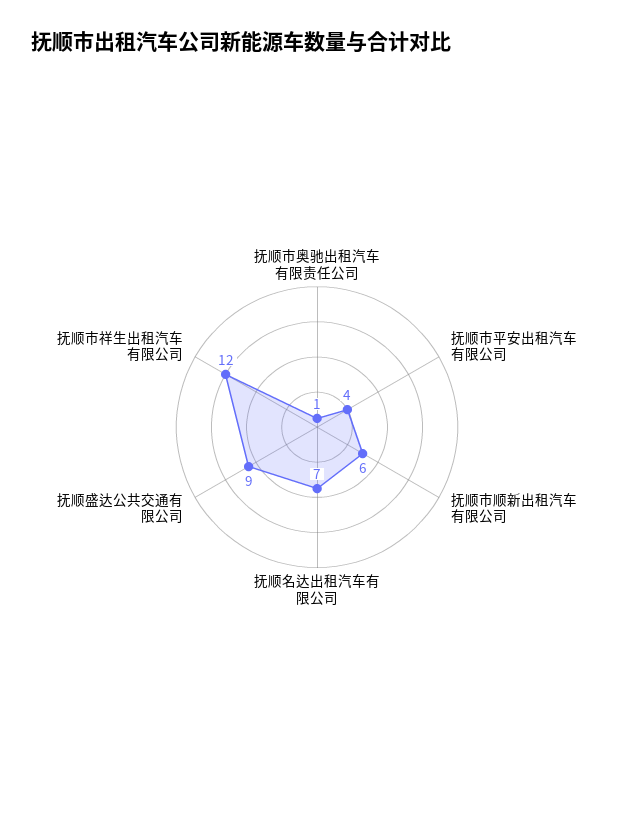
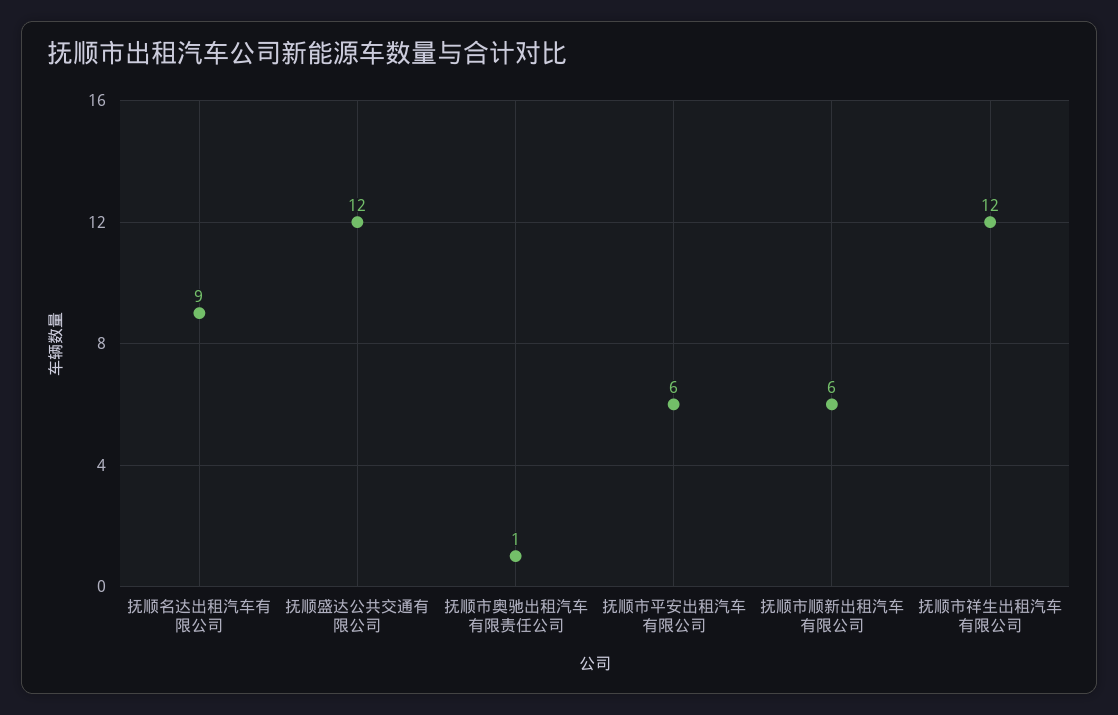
抚顺市平安出租汽车有限公司: 4 -> 6
抚顺名达出租汽车有限公司: 7 -> 9
抚顺盛达公共交通有限公司: 9 -> 12

